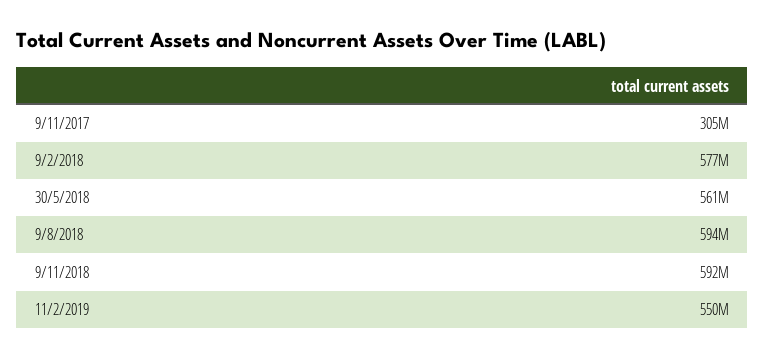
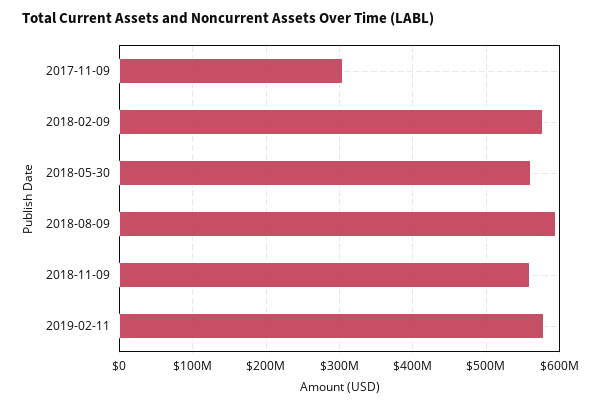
9/11/2018: 592000000 -> 560000000
11/2/2019: 550000000 -> 580000000

